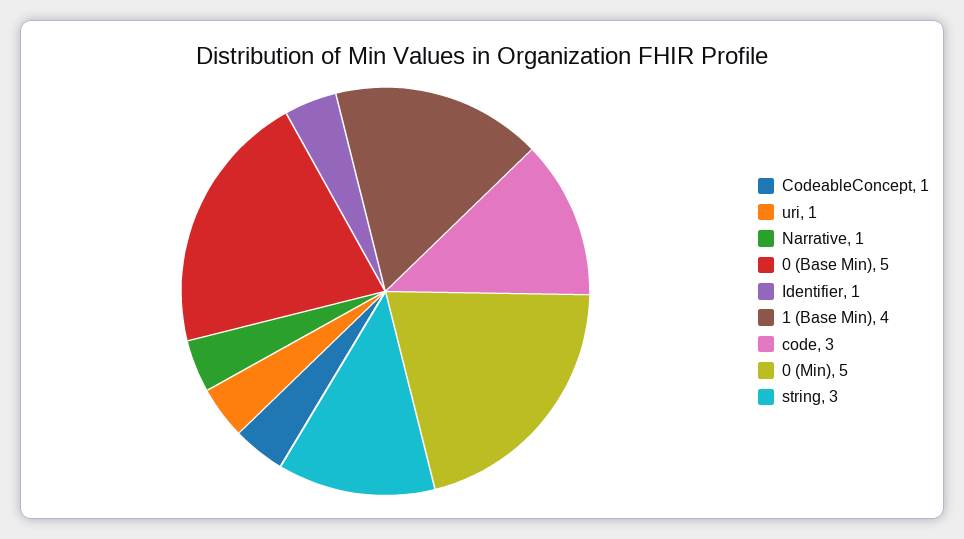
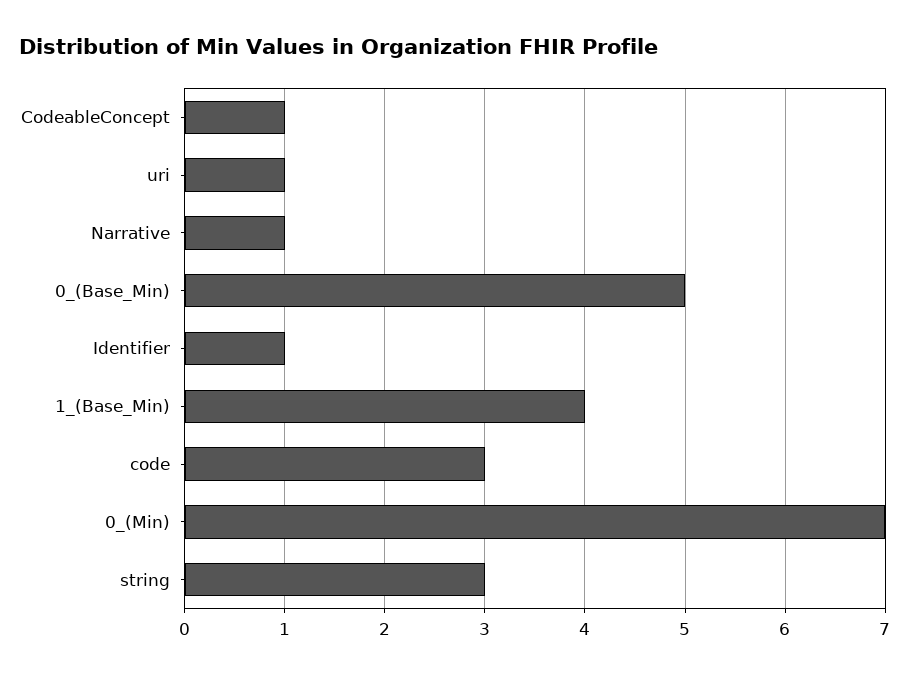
0 (Min): 5 -> 7

